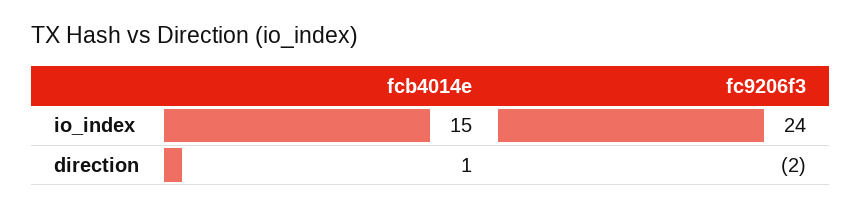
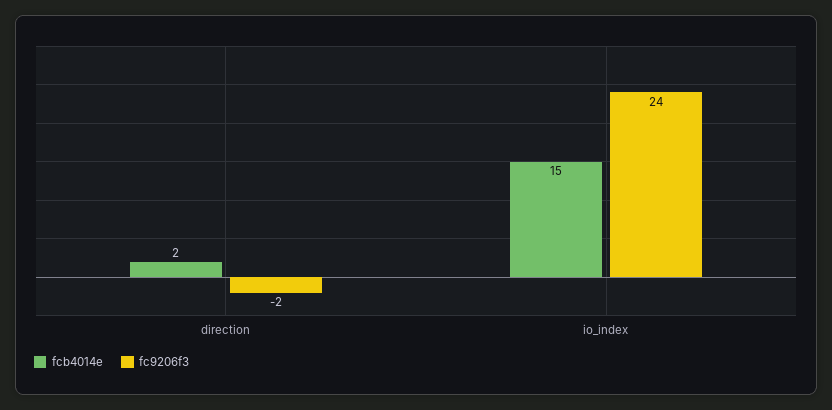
fcb4014e, direction: 1 -> 2

